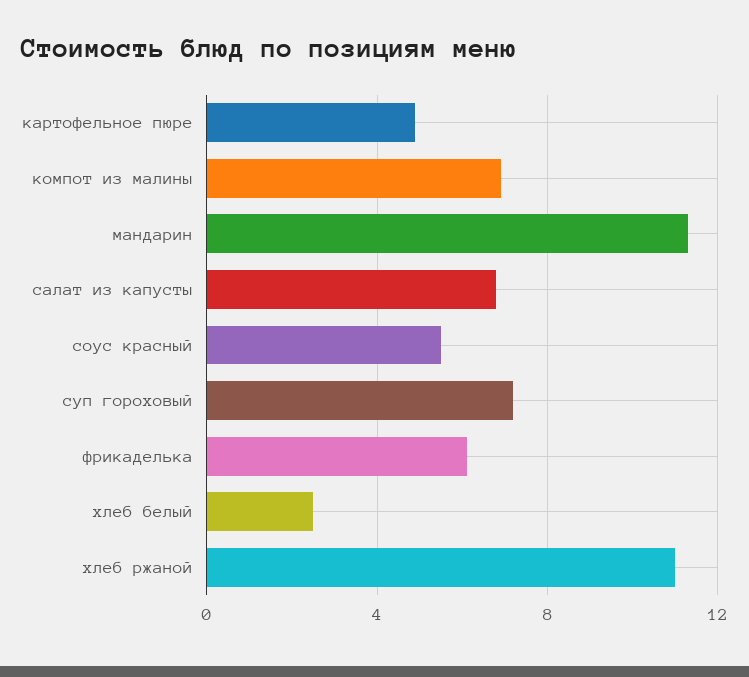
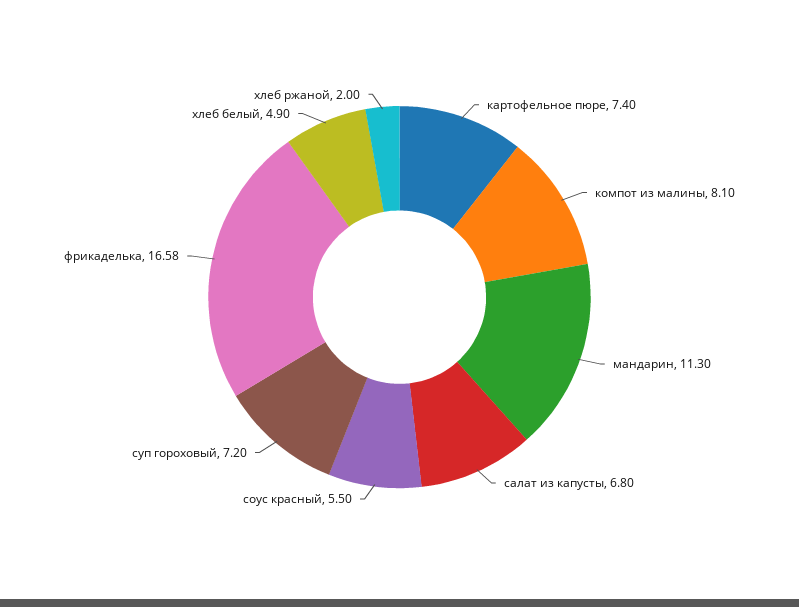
картофельное пюре: 5 -> 7.4
компот из малины: 7 -> 8.1
фрикаделька: 6 -> 16.58
хлеб белый: 2.5 -> 4.9
хлеб ржаной: 11 -> 2

